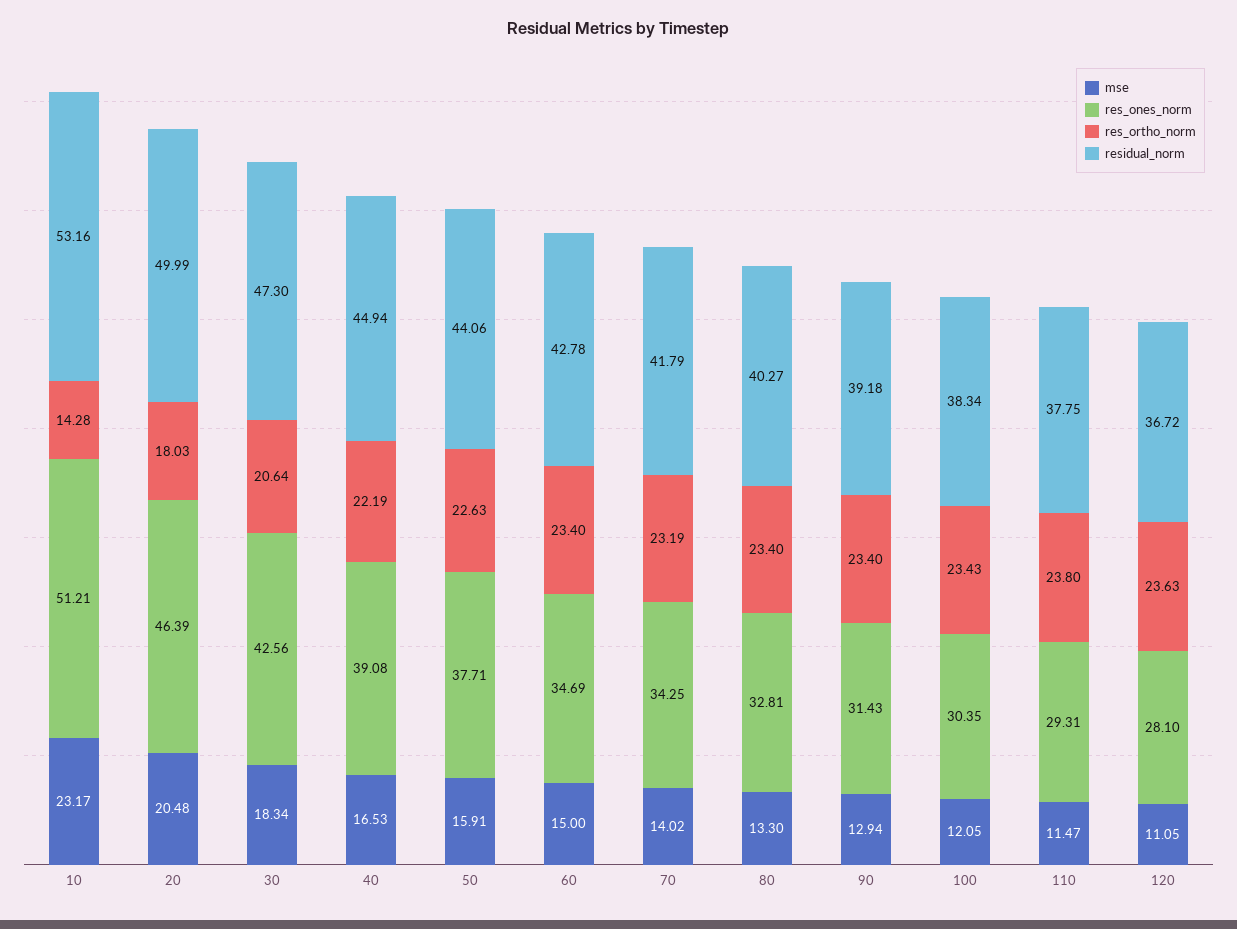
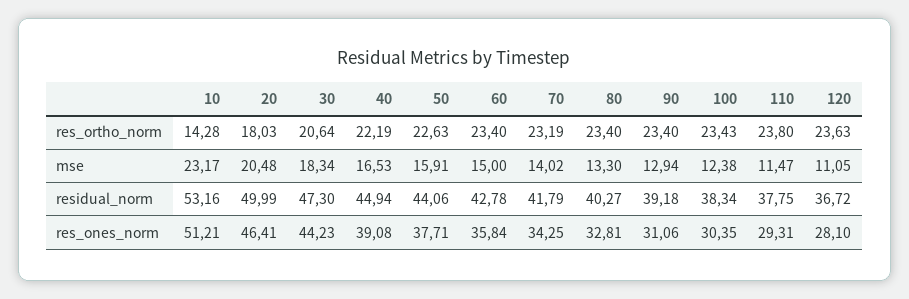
res_ones_norm, 20: 46.39 -> 46.41
res_ones_norm, 30: 42.56 -> 44.23
res_ones_norm, 60: 34.69 -> 35.84
res_ones_norm, 90: 31.43 -> 31.06
mse, 100: 12.05 -> 12.38

